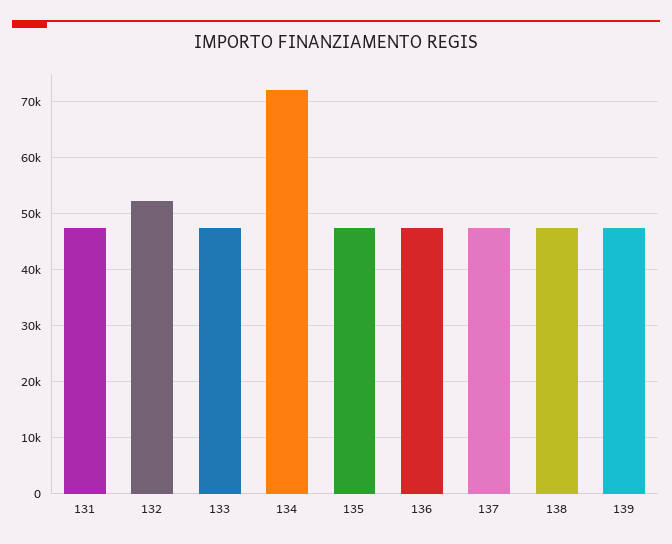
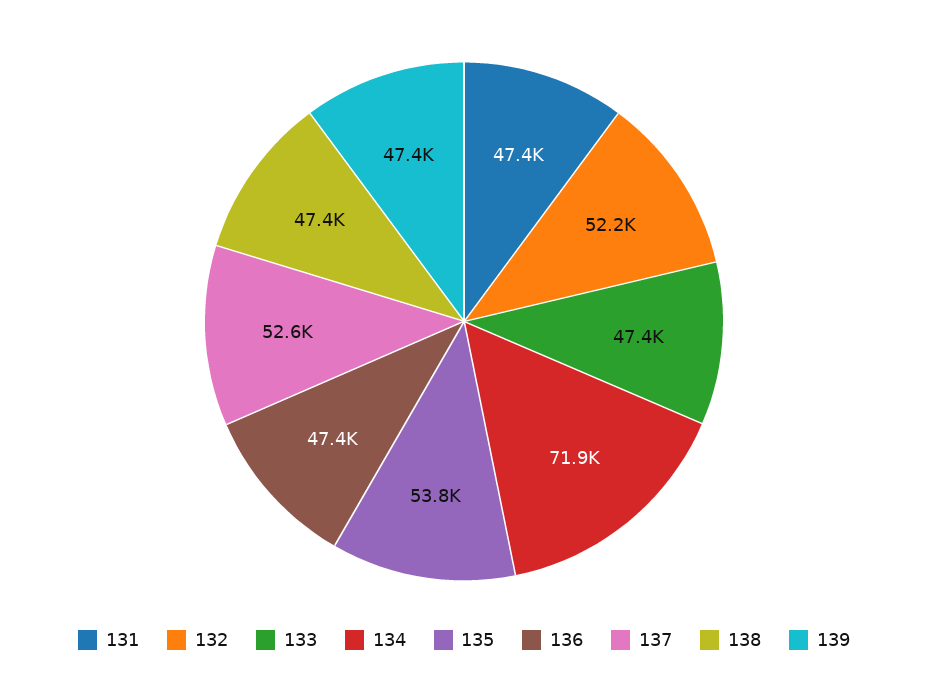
135: 48000 -> 53800
137: 48000 -> 52600

